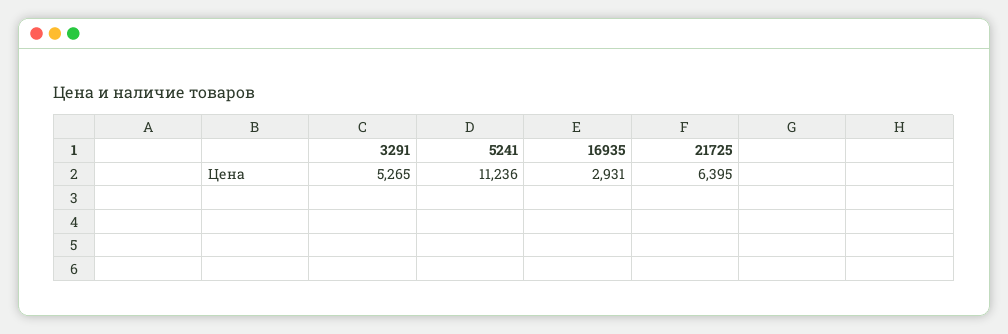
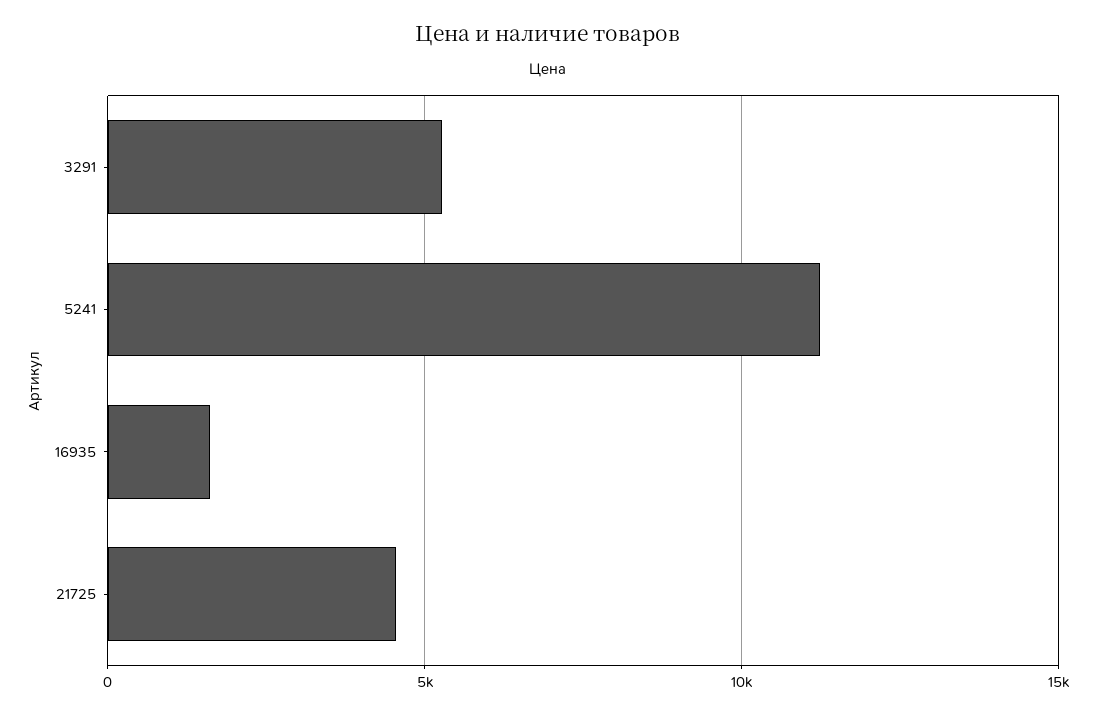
16935: 2931 -> 1500
21725: 6395 -> 4500

